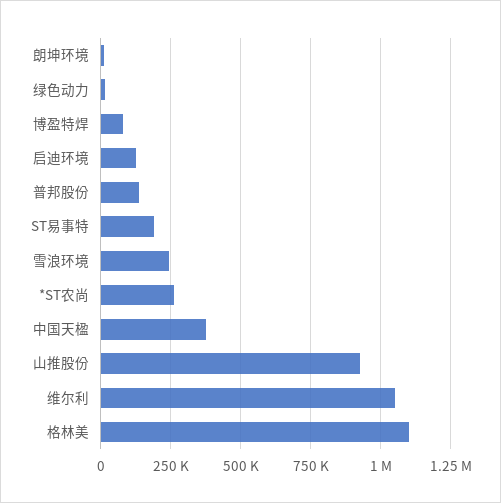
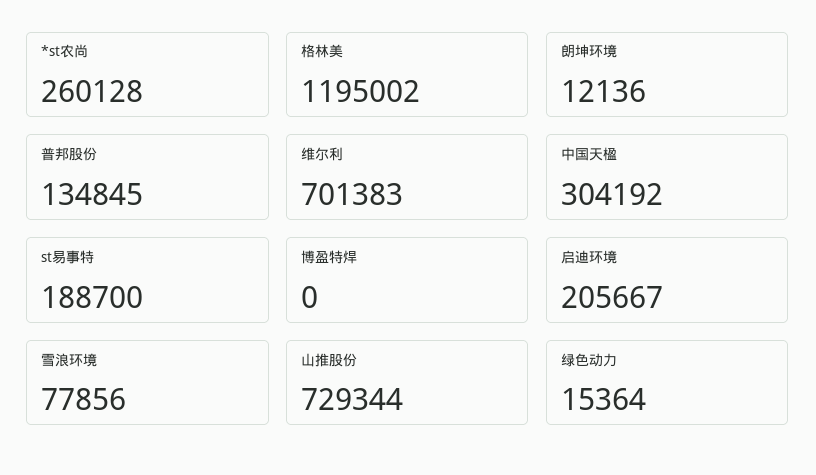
博盈特焊: 75000 -> 0
启迪环境: 125000 -> 205667
雪浪环境: 250000 -> 77856
中国天楹: 375000 -> 304192
山推股份: 925000 -> 729344
维尔利: 1050000 -> 701383
格林美: 1100000 -> 1195002

